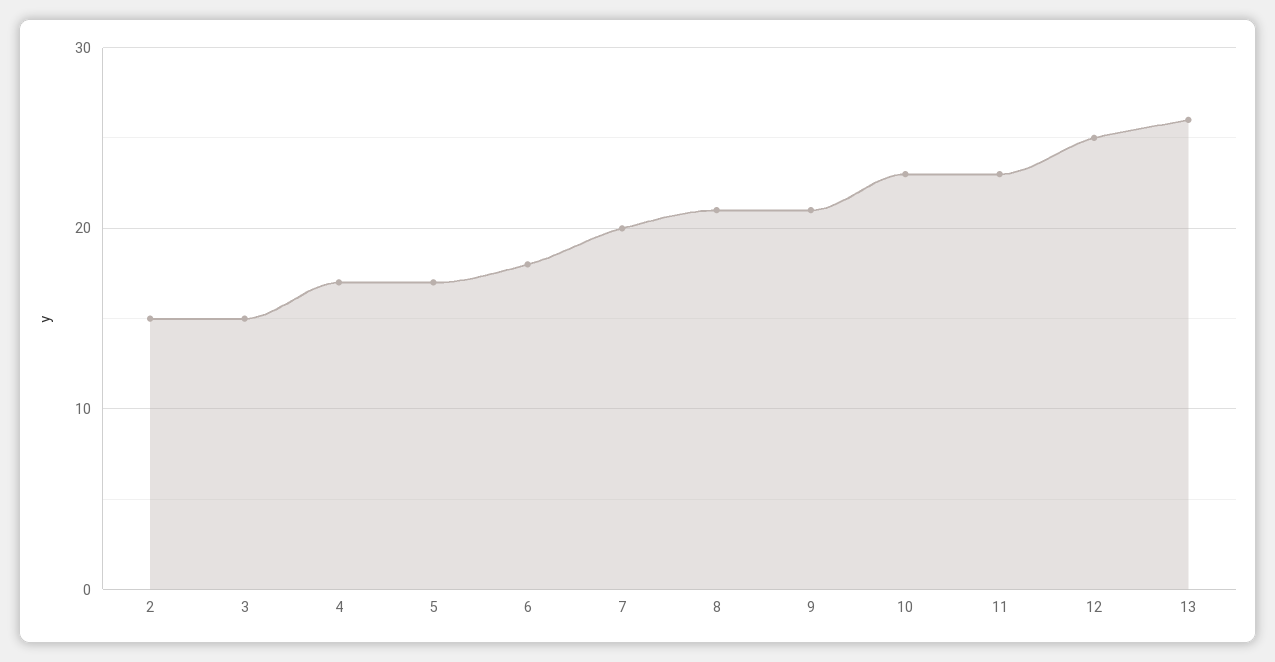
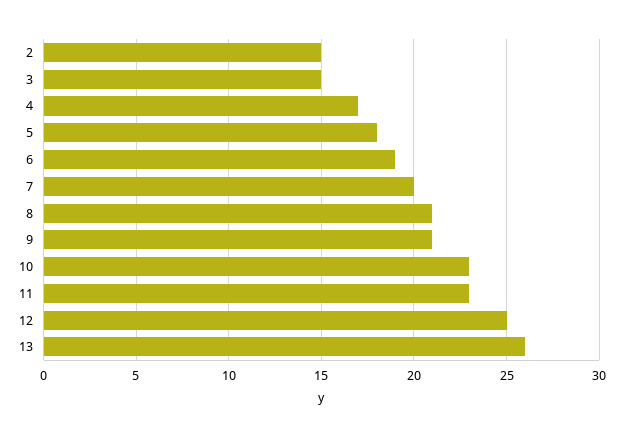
5: 17 -> 18
6: 18 -> 19

